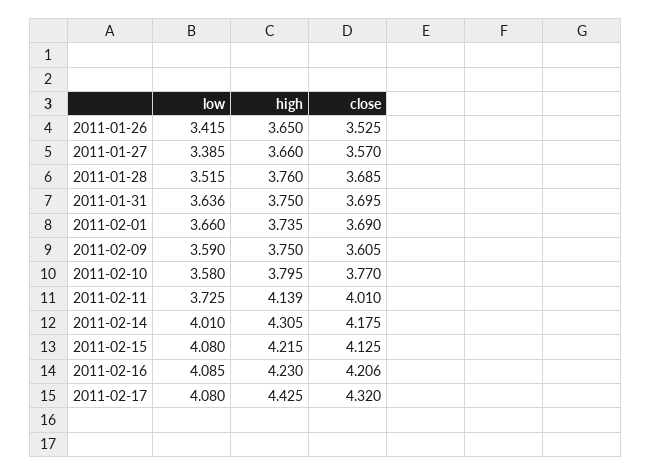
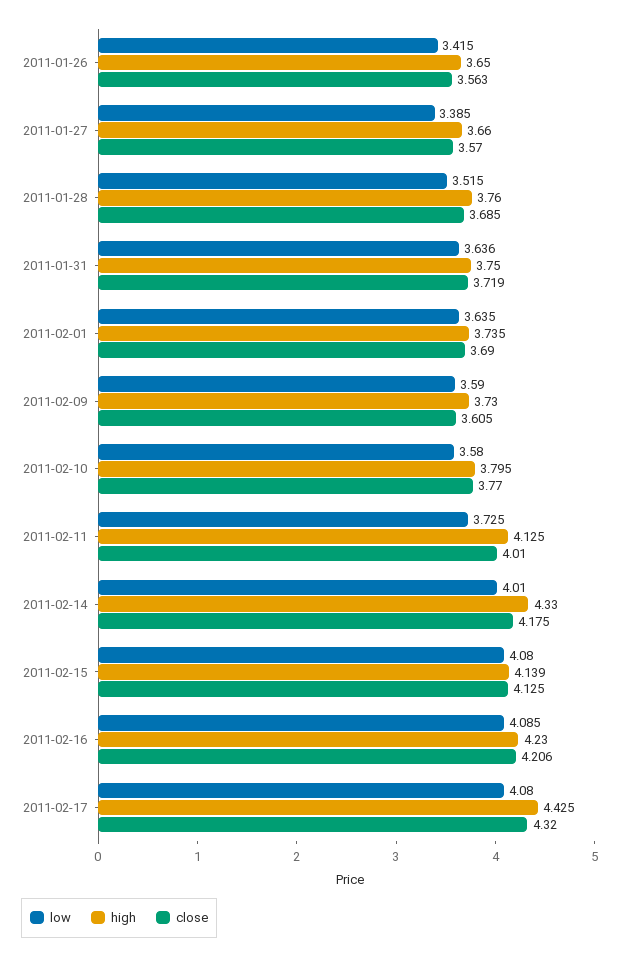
close, 2011-01-26: 3.525 -> 3.563
close, 2011-01-31: 3.695 -> 3.719
low, 2011-02-01: 3.66 -> 3.635
high, 2011-02-09: 3.75 -> 3.73
high, 2011-02-11: 4.139 -> 4.125
high, 2011-02-14: 4.305 -> 4.33
high, 2011-02-15: 4.215 -> 4.139

